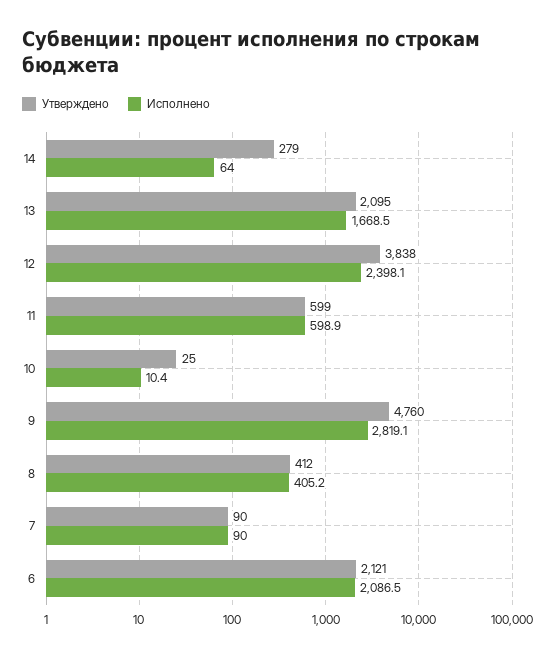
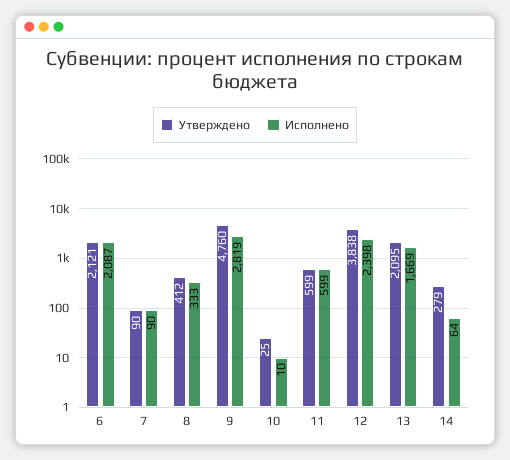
Исполнено, 8: 405.2 -> 333

